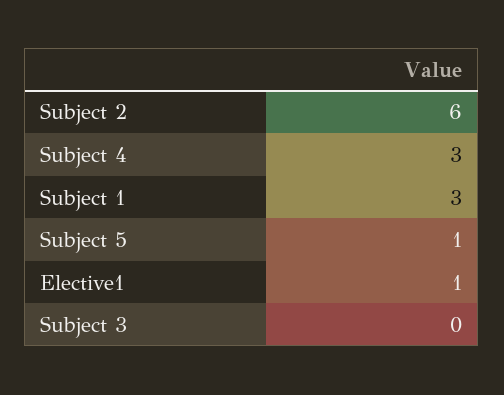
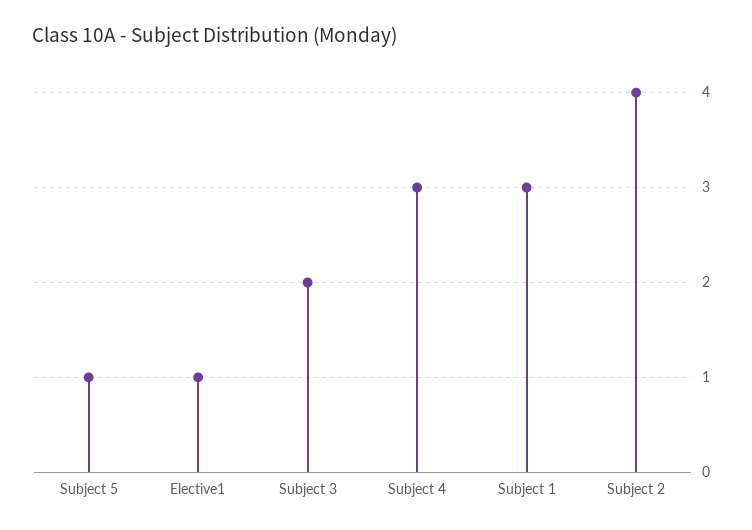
Subject 2: 6 -> 4
Subject 3: 0 -> 2

